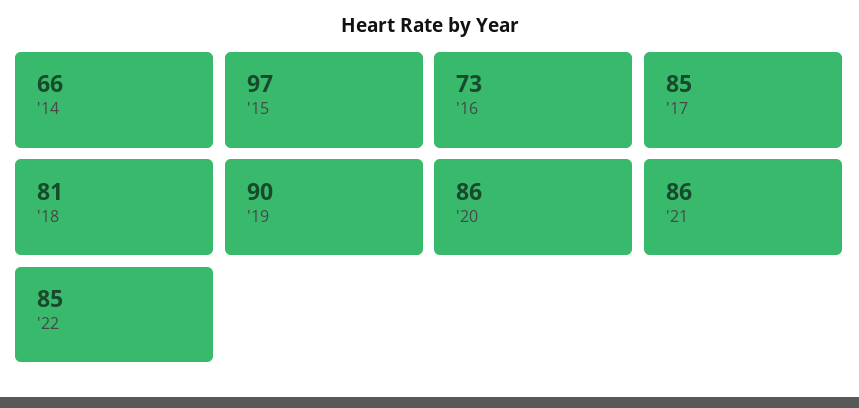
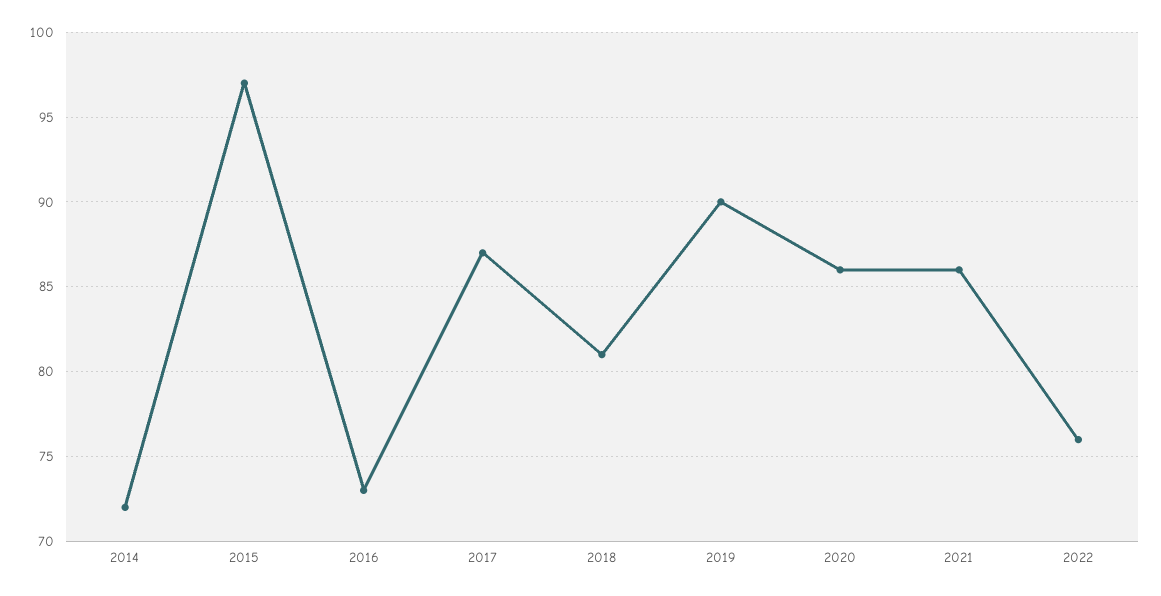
'14: 66 -> 72
'17: 85 -> 87
'22: 85 -> 76

